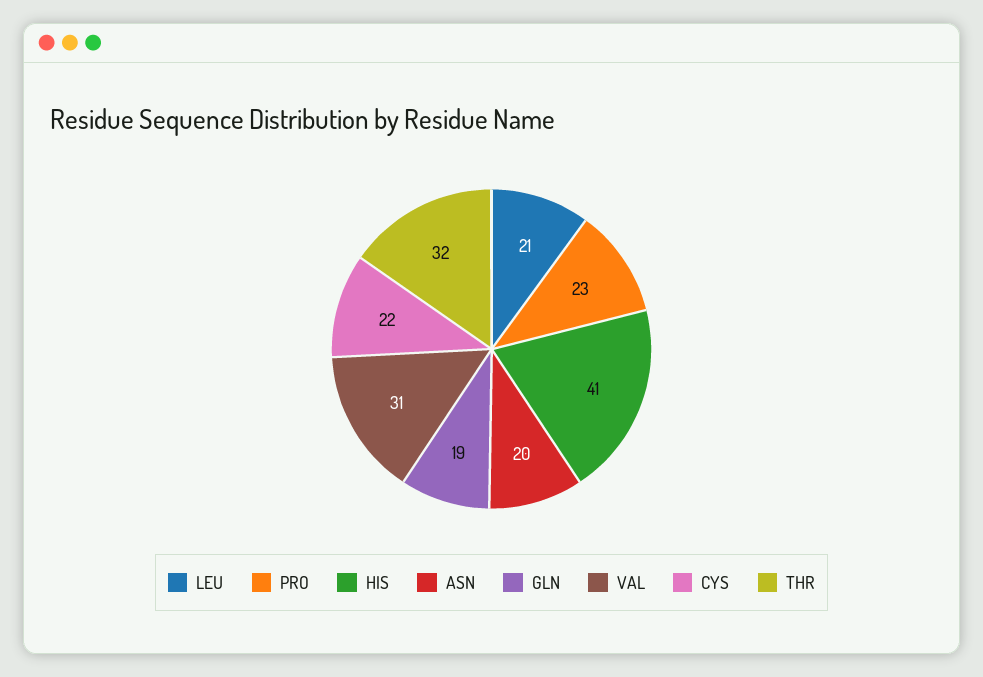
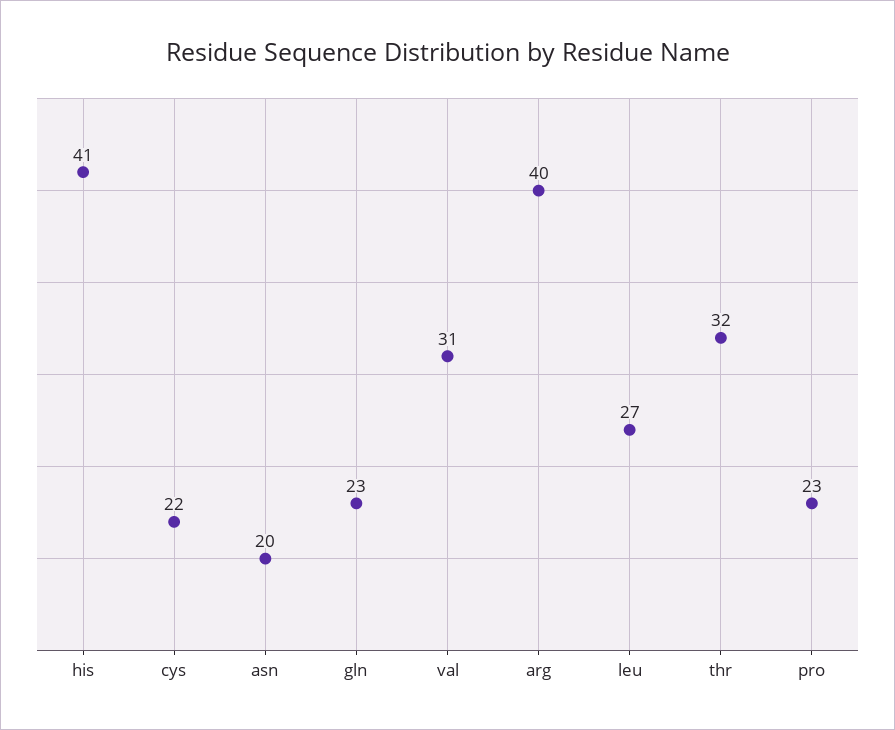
LEU: 21 -> 27
GLN: 19 -> 23
arg: none -> 40

